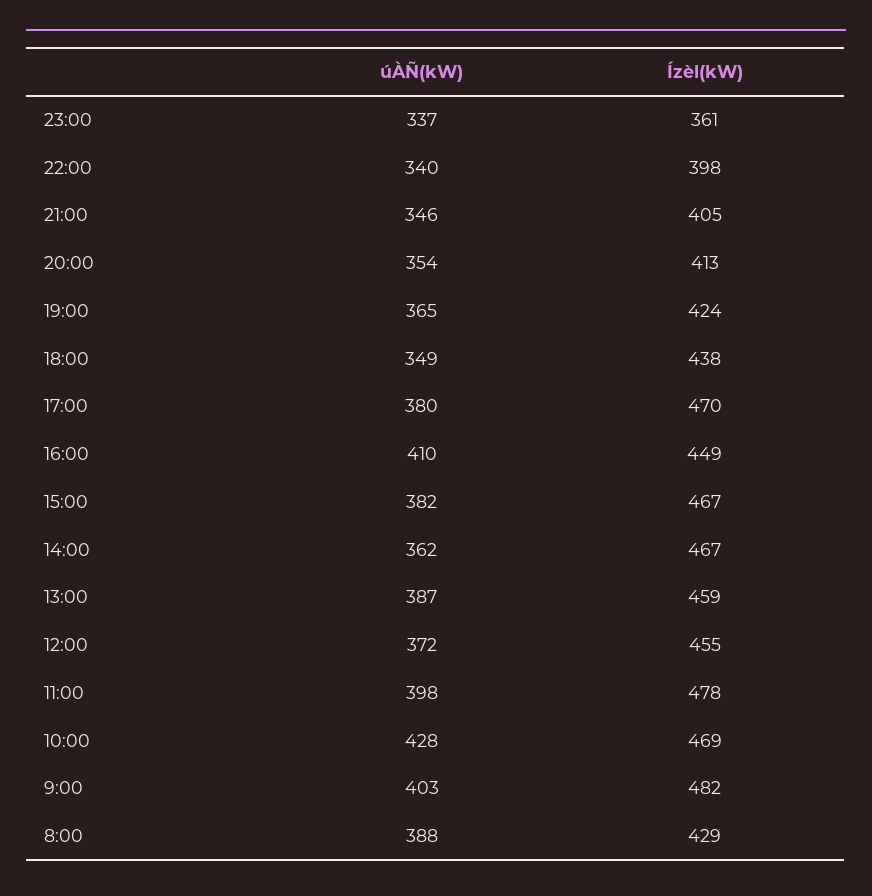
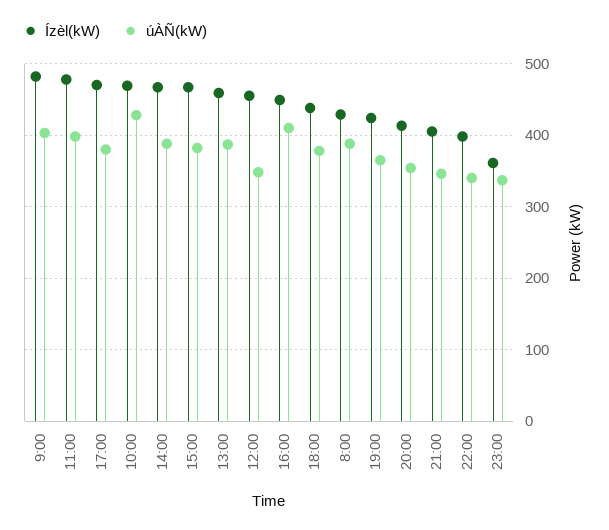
úÀÑ(kW), 18:00: 349 -> 380
úÀÑ(kW), 14:00: 362 -> 390
úÀÑ(kW), 12:00: 372 -> 350

